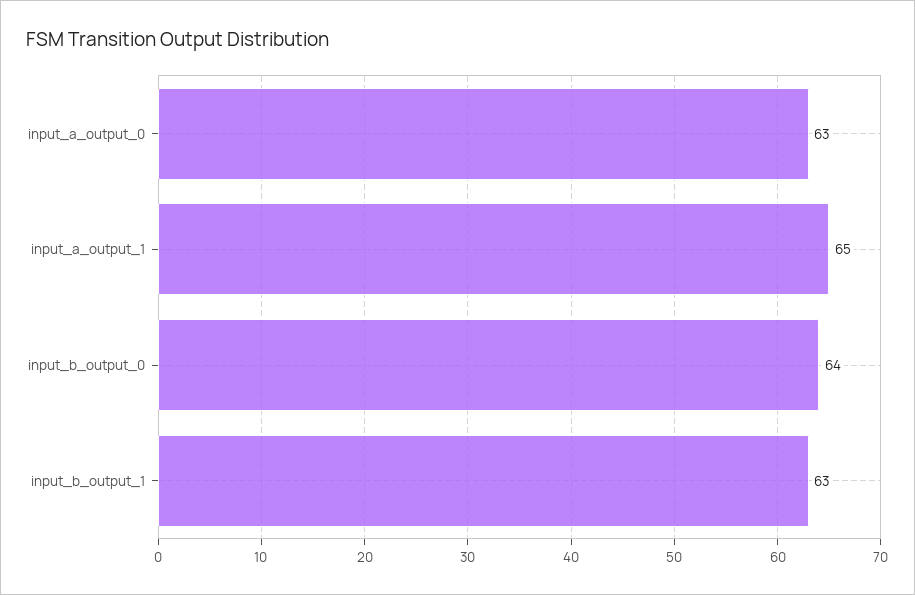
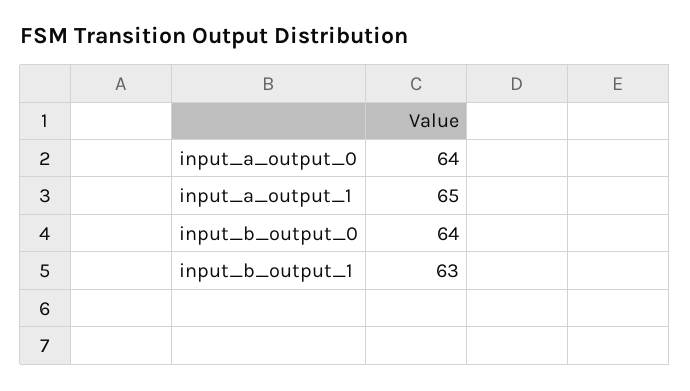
input_a_output_0: 63 -> 64

